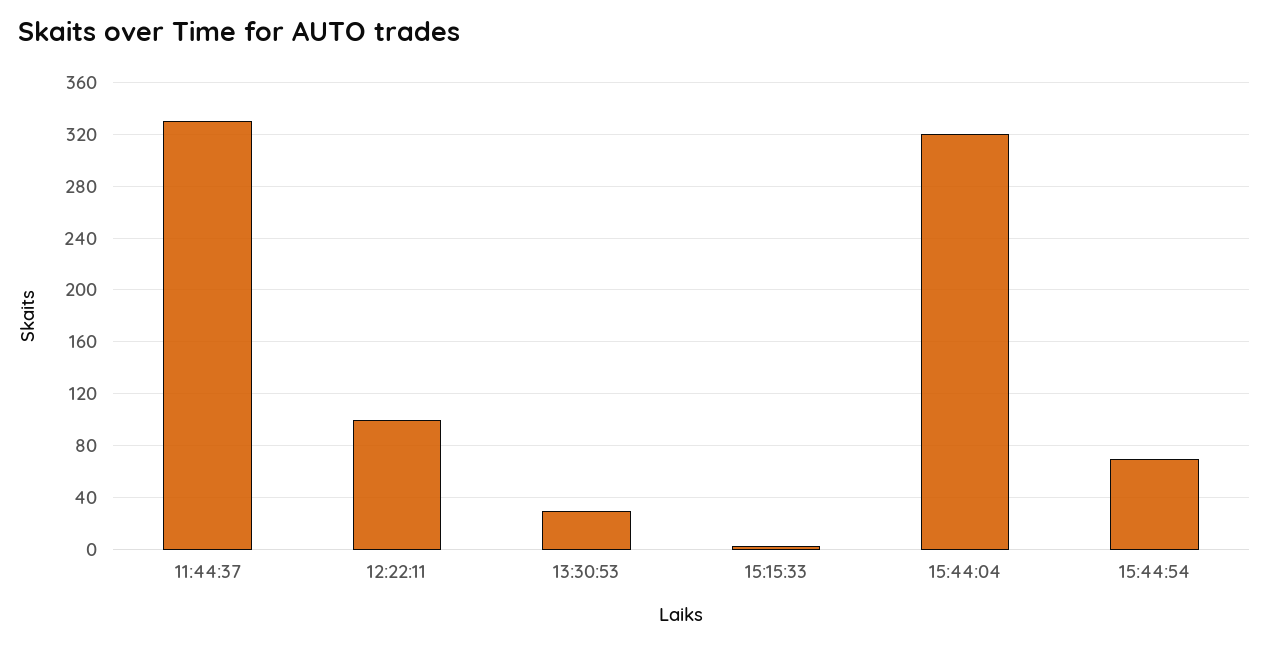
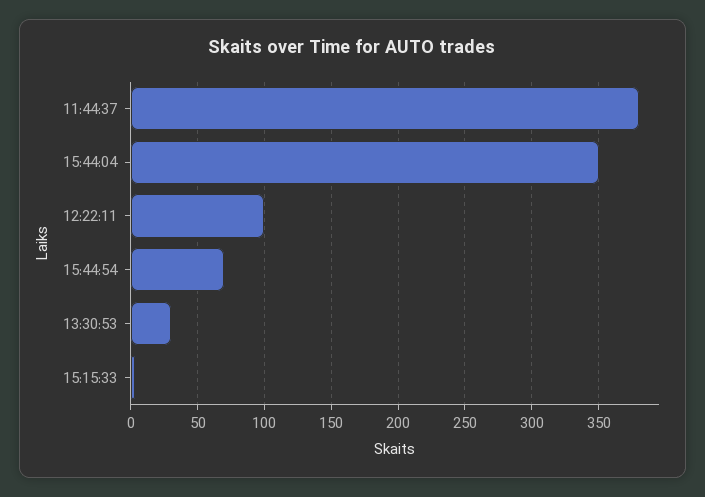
11:44:37: 330 -> 380
15:44:04: 320 -> 350

